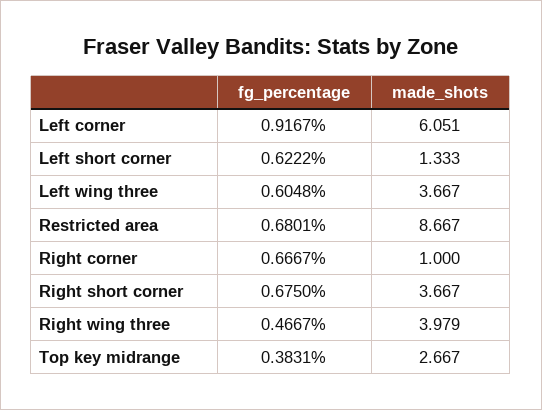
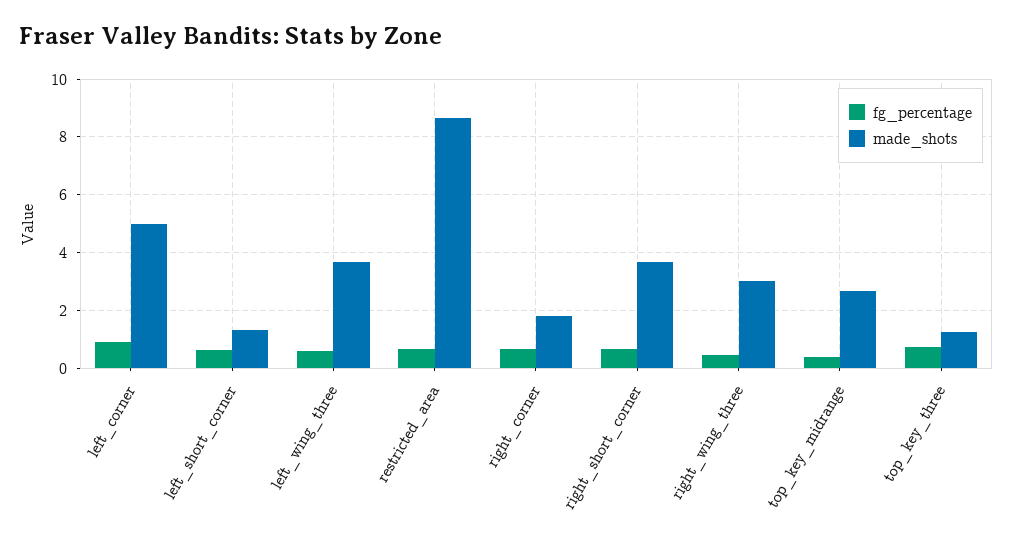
made_shots, Left corner: 6.051 -> 5
made_shots, Right corner: 1 -> 1.75
made_shots, Right wing three: 3.979 -> 3
fg_percentage, top_key_three: none -> 0.75
made_shots, top_key_three: none -> 1.25

